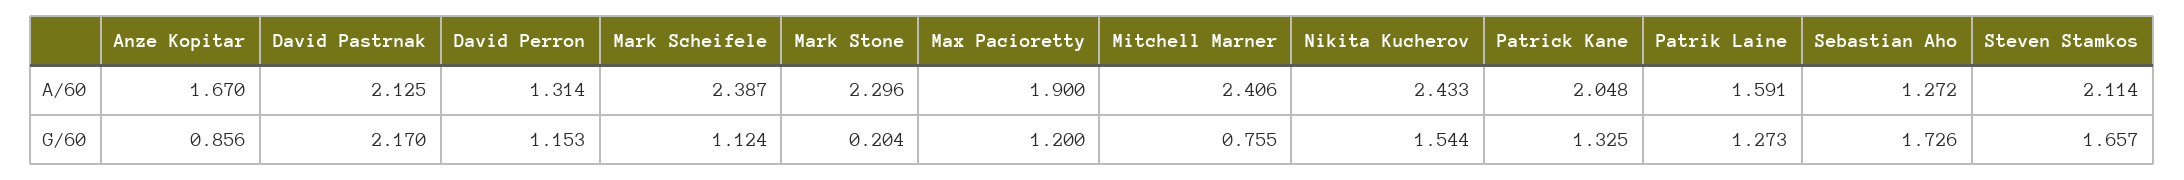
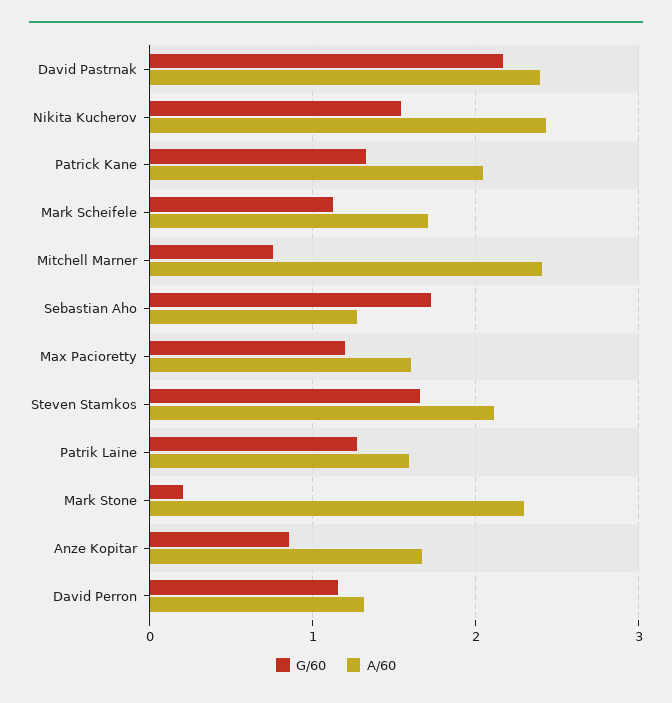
A/60, David Pastrnak: 2.125 -> 2.4
A/60, Mark Scheifele: 2.387 -> 1.7
A/60, Max Pacioretty: 1.9 -> 1.6

